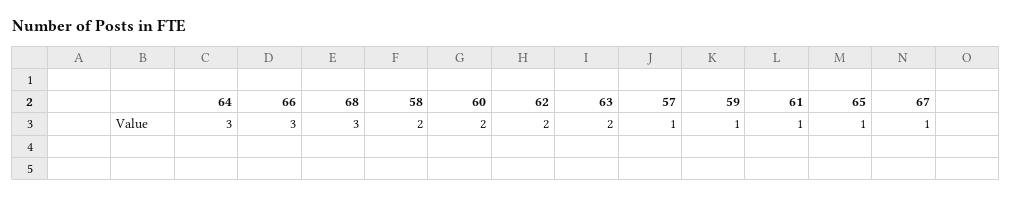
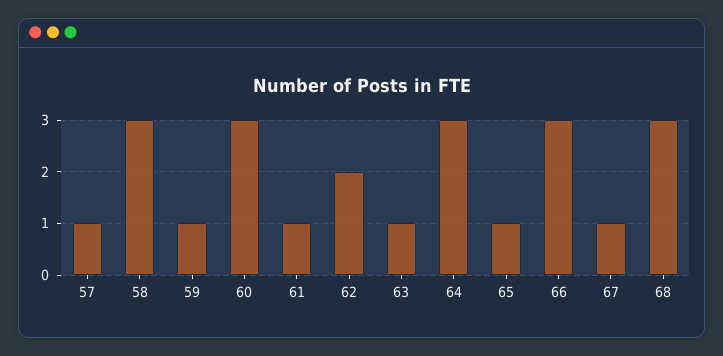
58: 2 -> 3
60: 2 -> 3
63: 2 -> 1

